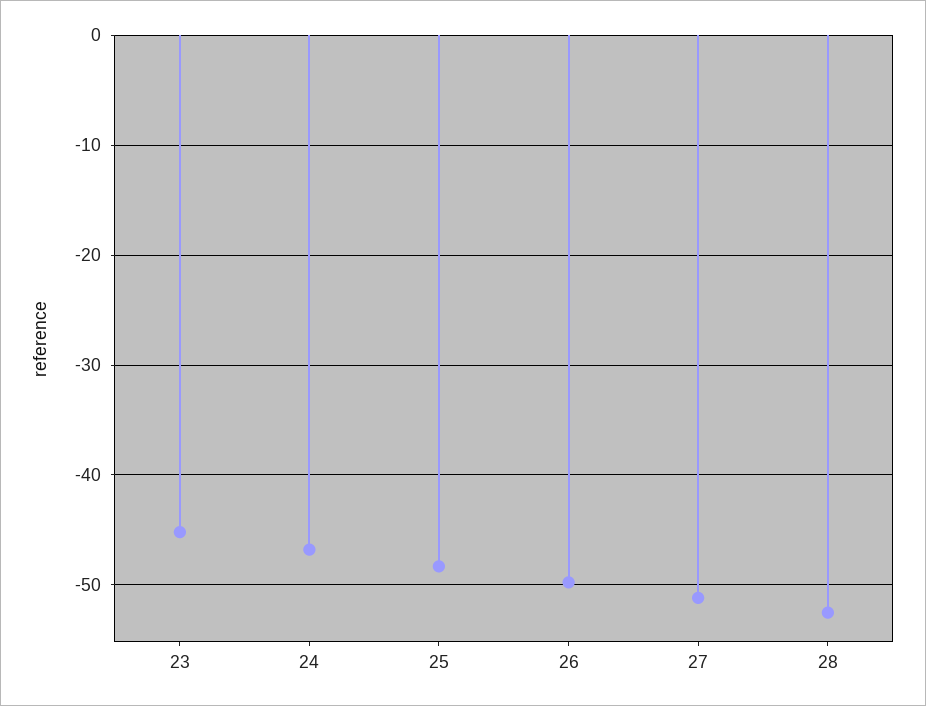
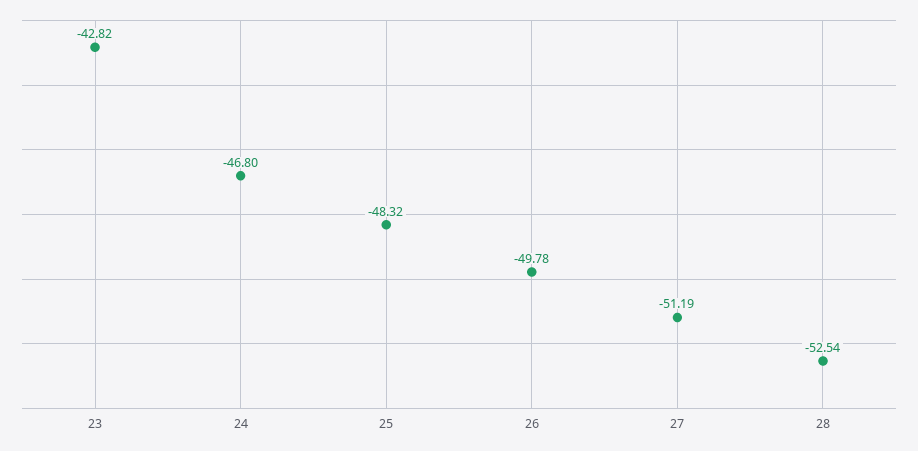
23: -45 -> -42.82

